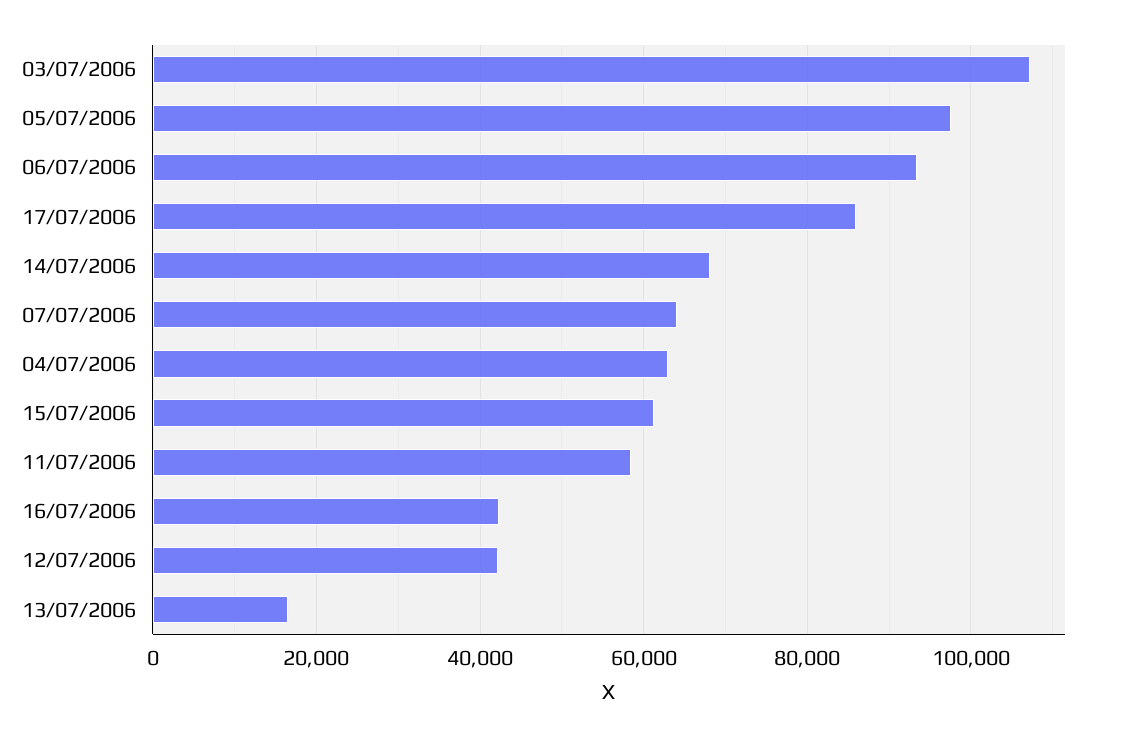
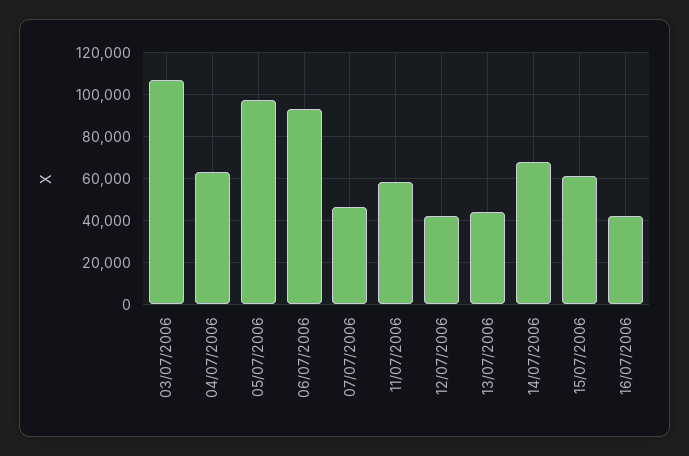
17/07/2006: 86000 -> none
07/07/2006: 64000 -> 45000
13/07/2006: 16000 -> 45000

